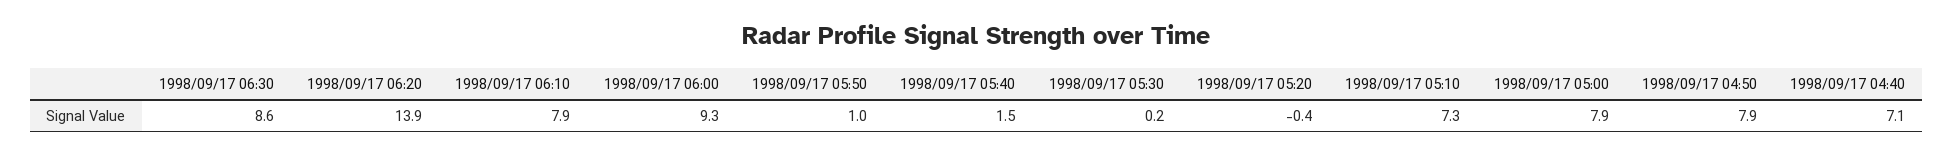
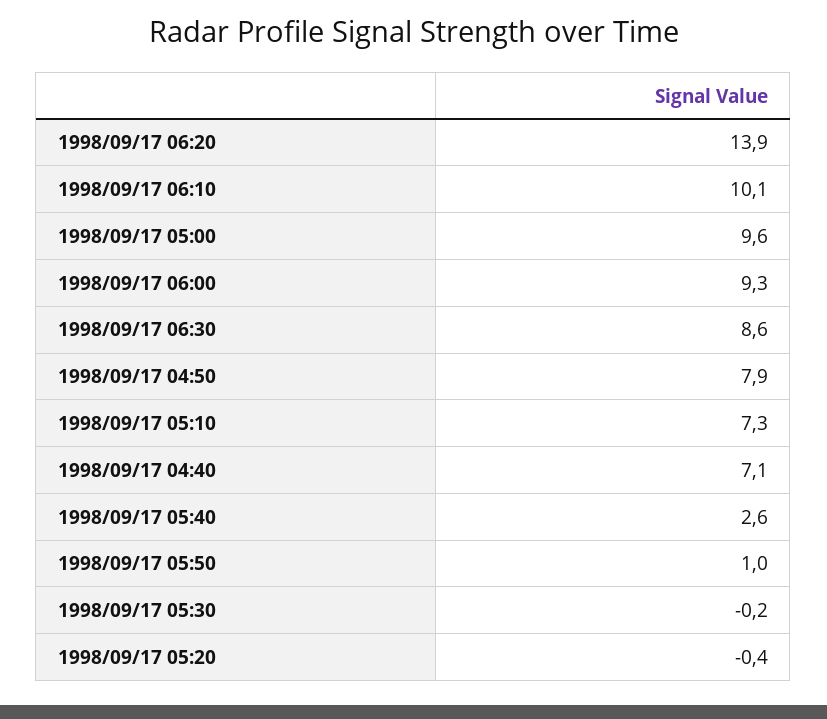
1998/09/17 06:10: 7.9 -> 10.1
1998/09/17 05:40: 1.5 -> 2.6
1998/09/17 05:30: 0.2 -> -0.2
1998/09/17 05:00: 7.9 -> 9.6

